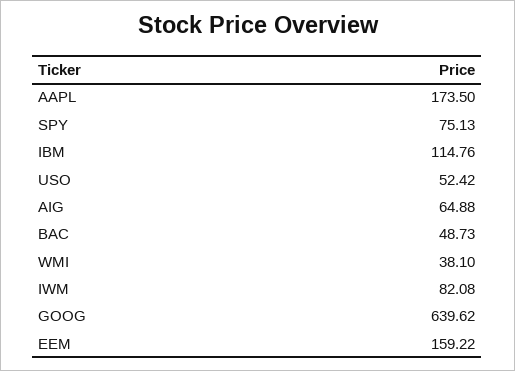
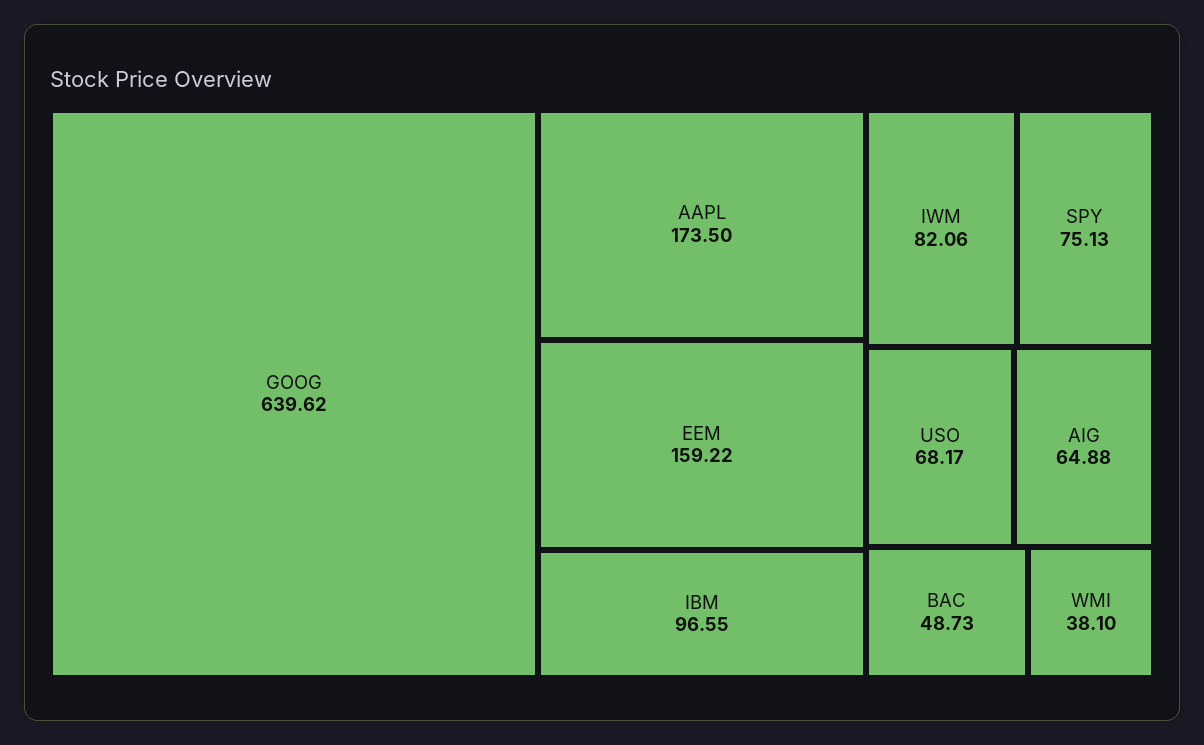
IBM: 114.76 -> 96.55
USO: 52.42 -> 68.17
IWM: 82.08 -> 82.06

